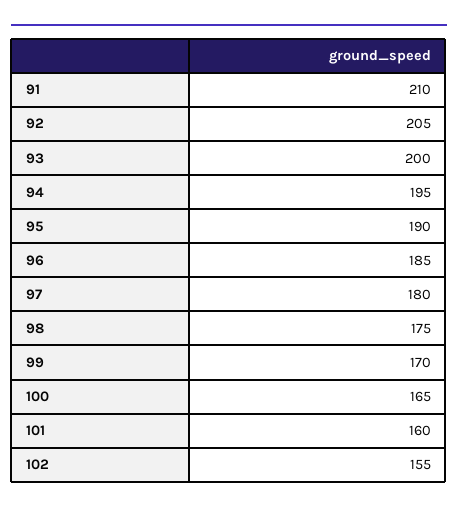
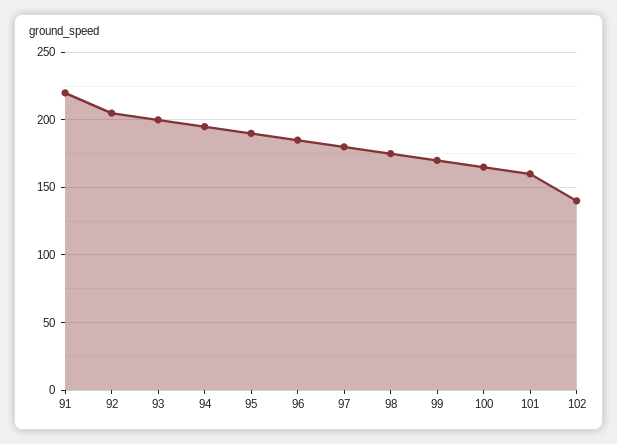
91: 210 -> 220
102: 155 -> 140

